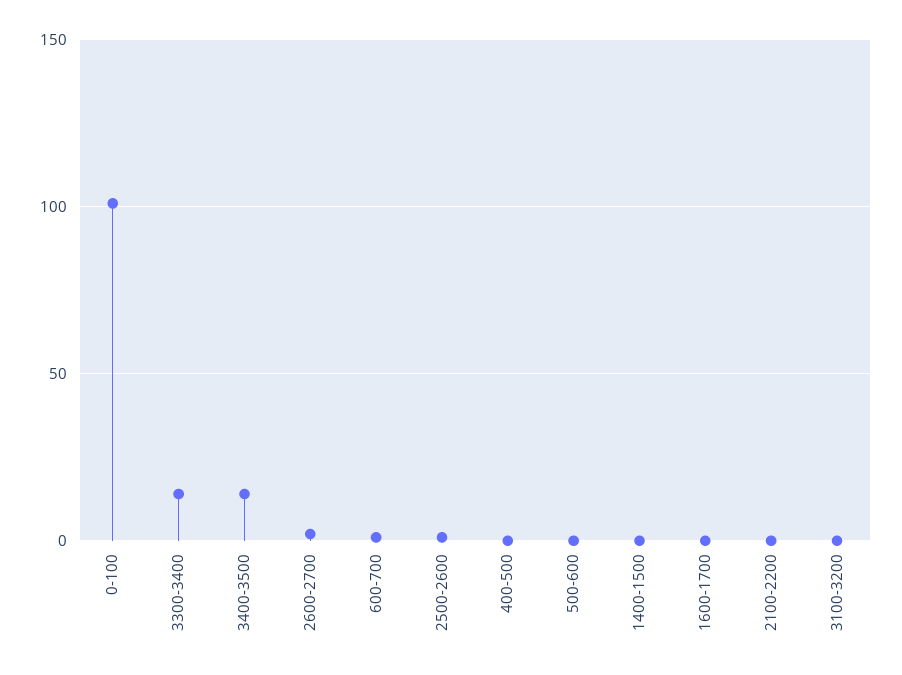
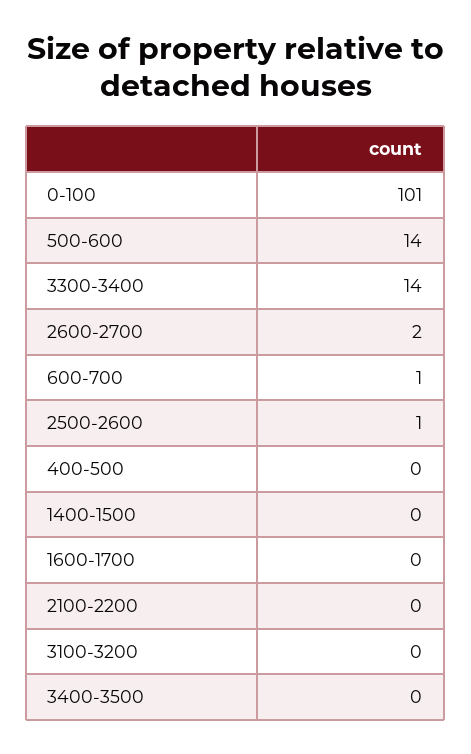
3400-3500: 15 -> 0
500-600: 0 -> 14

